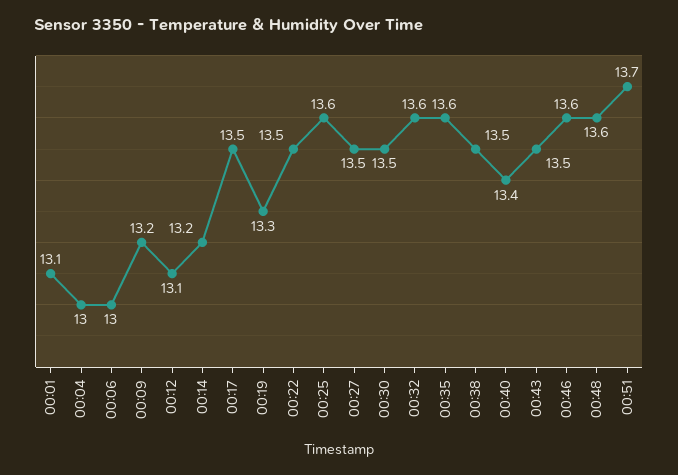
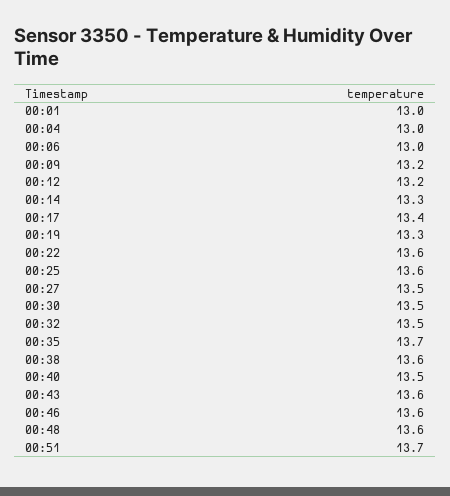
00:01: 13.1 -> 13
00:12: 13.1 -> 13.2
00:14: 13.2 -> 13.3
00:17: 13.5 -> 13.4
00:22: 13.5 -> 13.6
00:32: 13.6 -> 13.5
00:35: 13.6 -> 13.7
00:38: 13.5 -> 13.6
00:40: 13.4 -> 13.5
00:43: 13.5 -> 13.6

